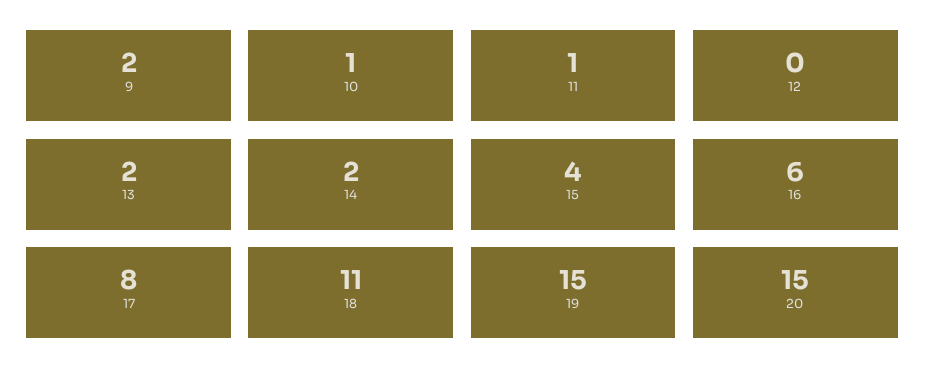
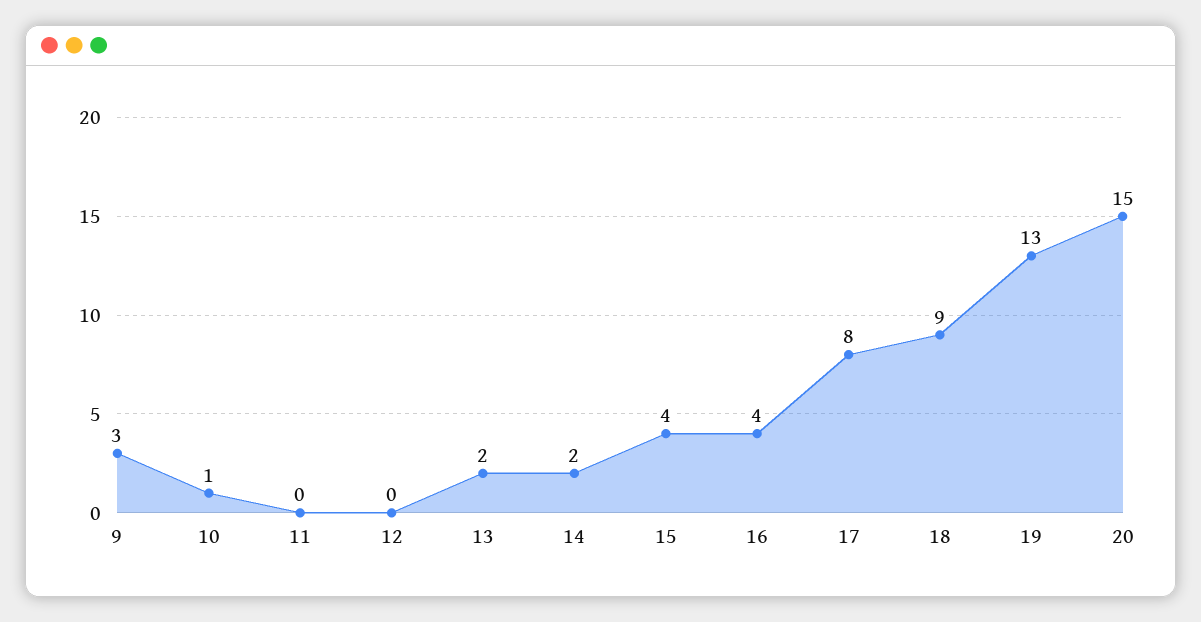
9: 2 -> 3
11: 1 -> 0
16: 6 -> 4
18: 11 -> 9
19: 15 -> 13

